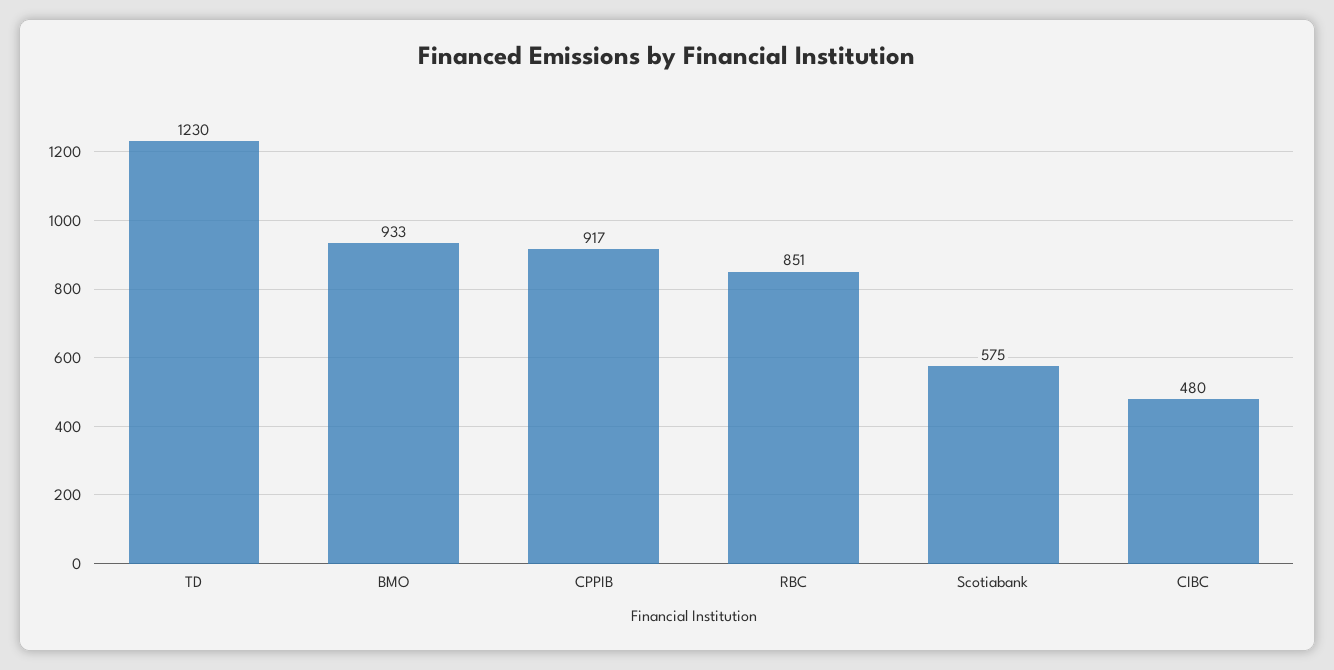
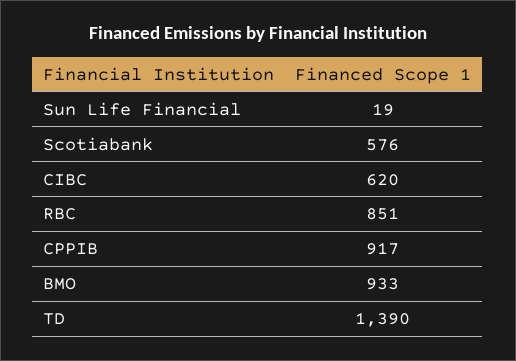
TD: 1230 -> 1390
Scotiabank: 575 -> 576
CIBC: 480 -> 620
Sun Life Financial: none -> 19

